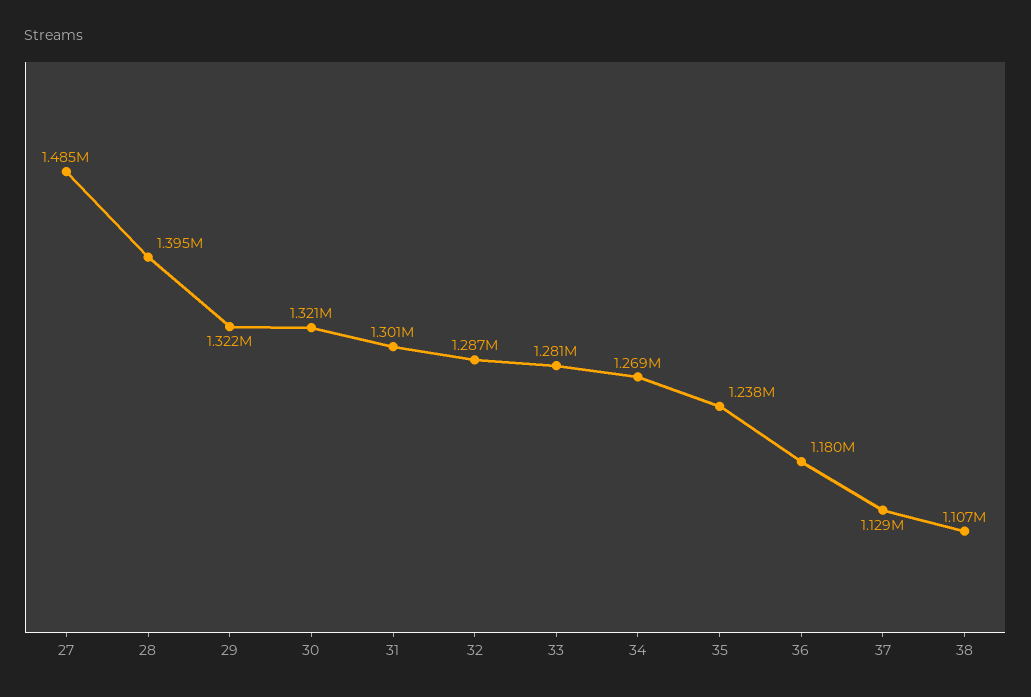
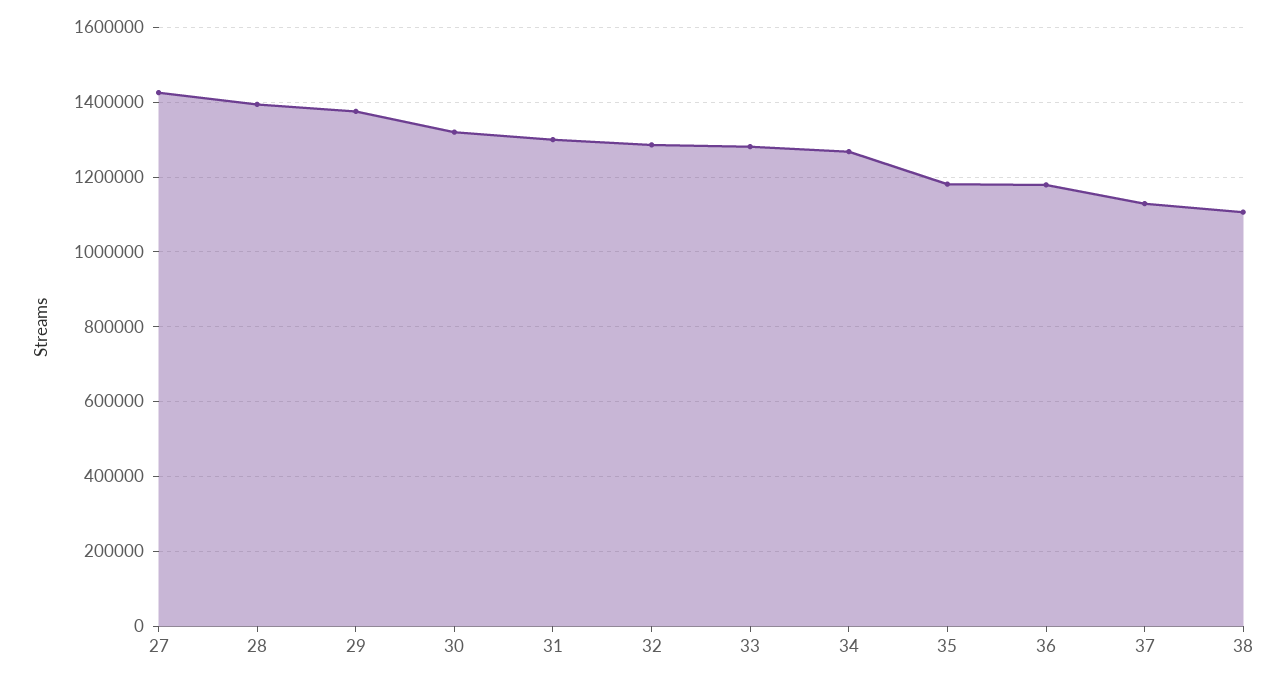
27: 1485000 -> 1420000
29: 1322000 -> 1380000
35: 1238000 -> 1180000

